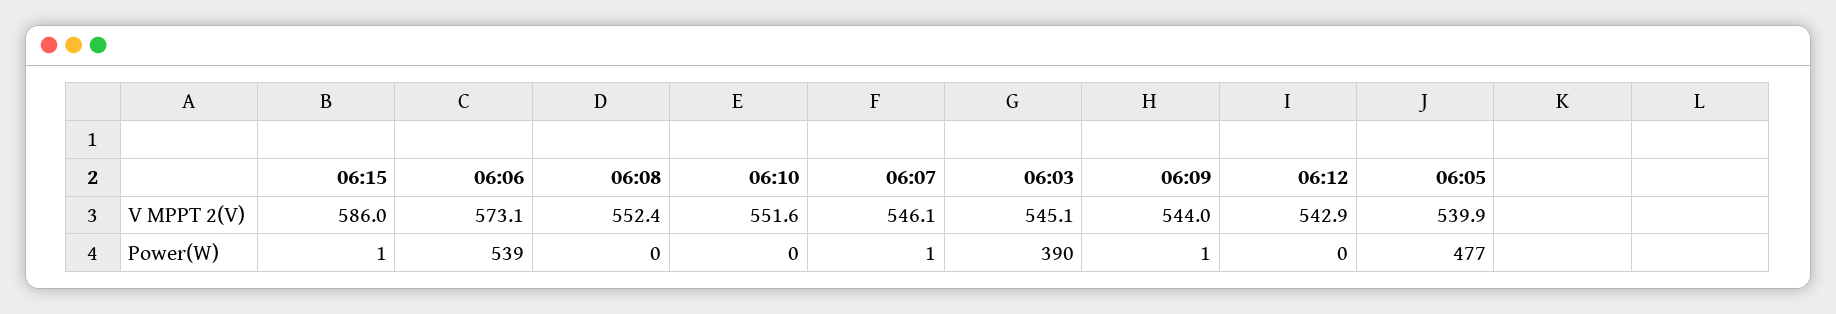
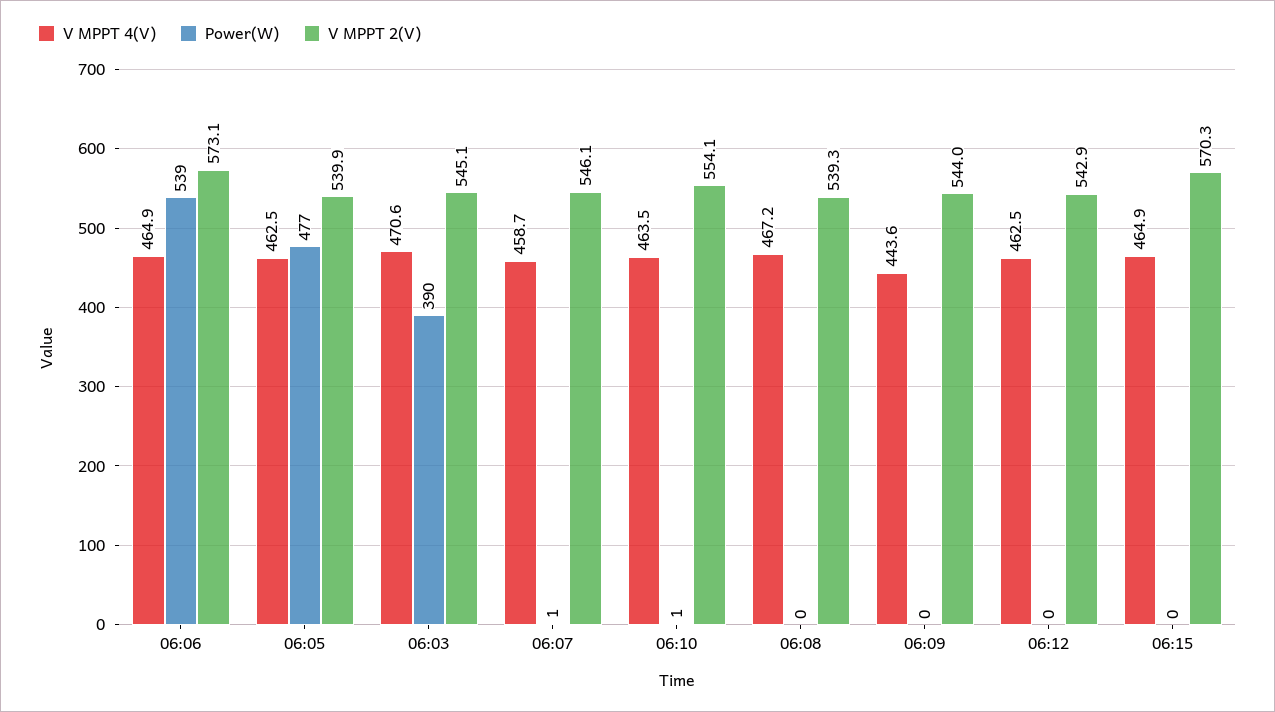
V MPPT 2(V), 06:15: 586 -> 570.3
V MPPT 2(V), 06:08: 552.4 -> 539.3
V MPPT 2(V), 06:10: 551.6 -> 554.1
Power(W), 06:15: 1 -> 0
Power(W), 06:10: 0 -> 1
Power(W), 06:09: 1 -> 0
V MPPT 4(V), 06:06: none -> 464.9
V MPPT 4(V), 06:05: none -> 462.5
V MPPT 4(V), 06:03: none -> 470.6
V MPPT 4(V), 06:07: none -> 458.7
V MPPT 4(V), 06:10: none -> 463.5
V MPPT 4(V), 06:08: none -> 467.2
V MPPT 4(V), 06:09: none -> 443.6
V MPPT 4(V), 06:12: none -> 462.5
V MPPT 4(V), 06:15: none -> 464.9

